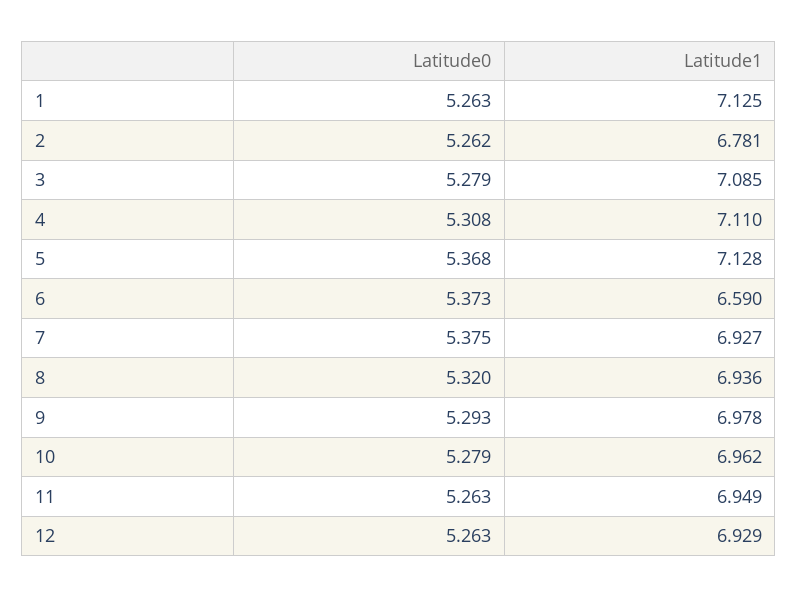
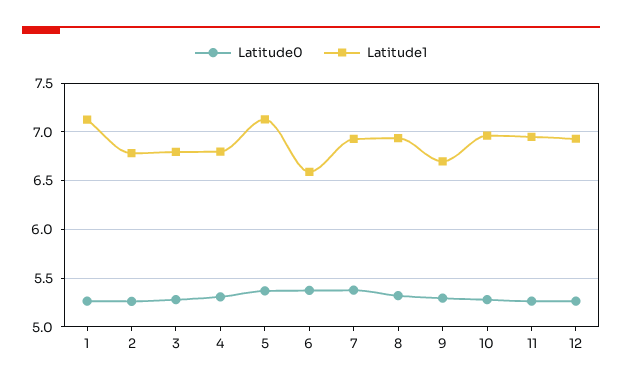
Latitude1, 3: 7.085 -> 6.8
Latitude1, 4: 7.11 -> 6.8
Latitude1, 9: 6.978 -> 6.7

